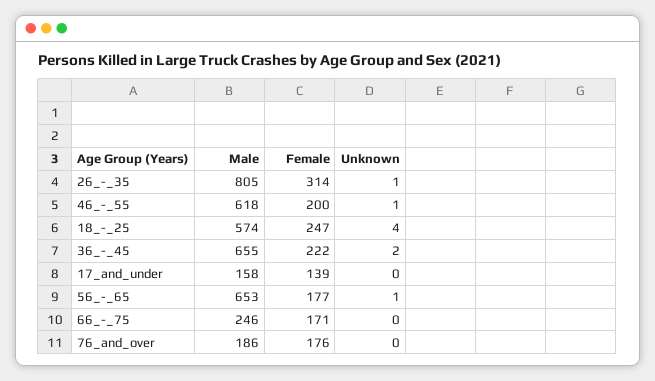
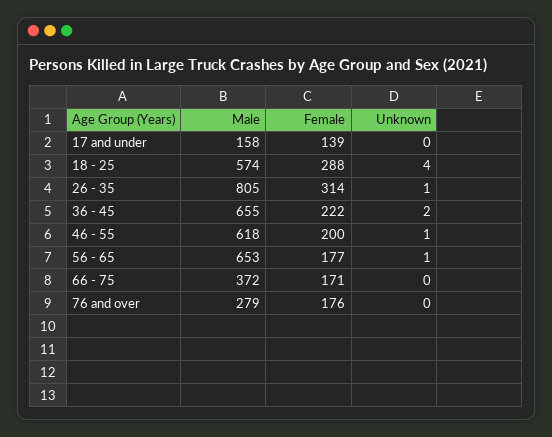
Female, 18_-_25: 247 -> 288
Male, 66_-_75: 246 -> 372
Male, 76_and_over: 186 -> 279

